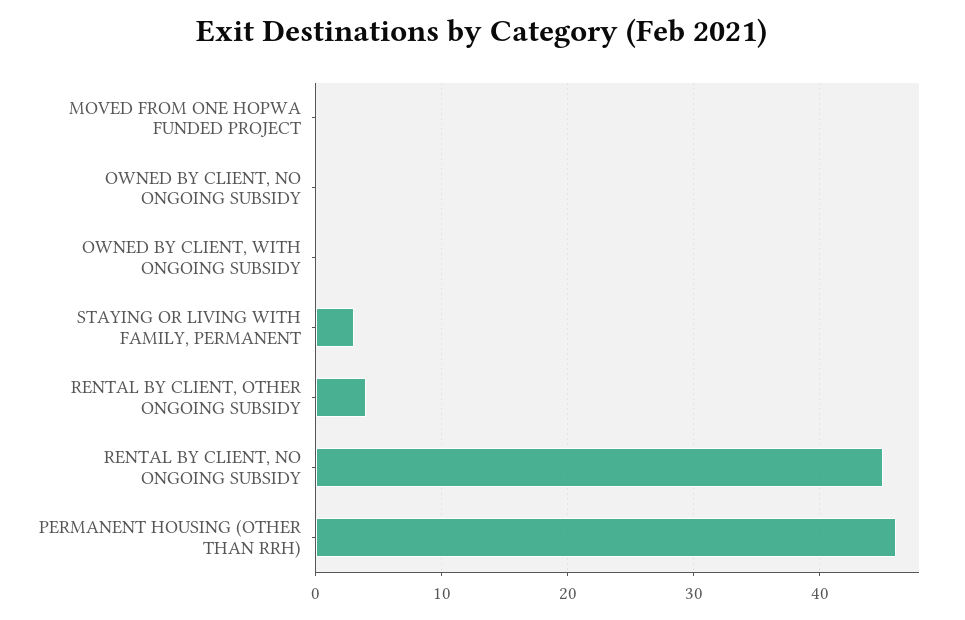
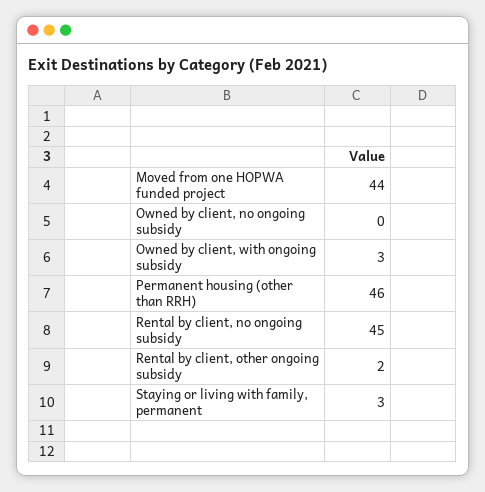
MOVED FROM ONE HOPWA FUNDED PROJECT: 0 -> 44
OWNED BY CLIENT, WITH ONGOING SUBSIDY: 0 -> 3
RENTAL BY CLIENT, OTHER ONGOING SUBSIDY: 4 -> 2

